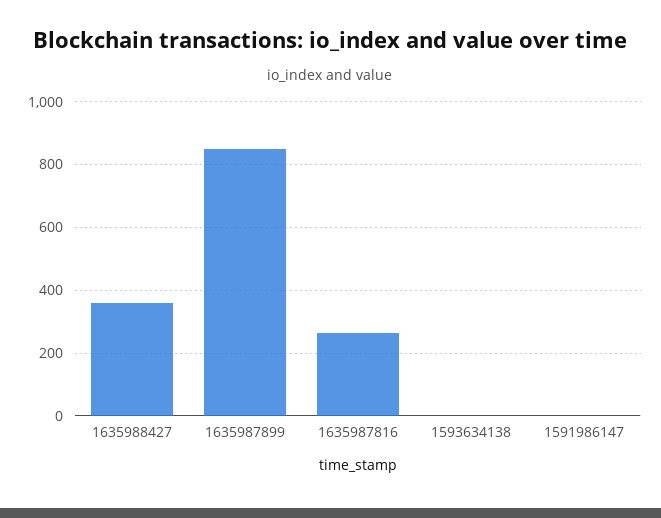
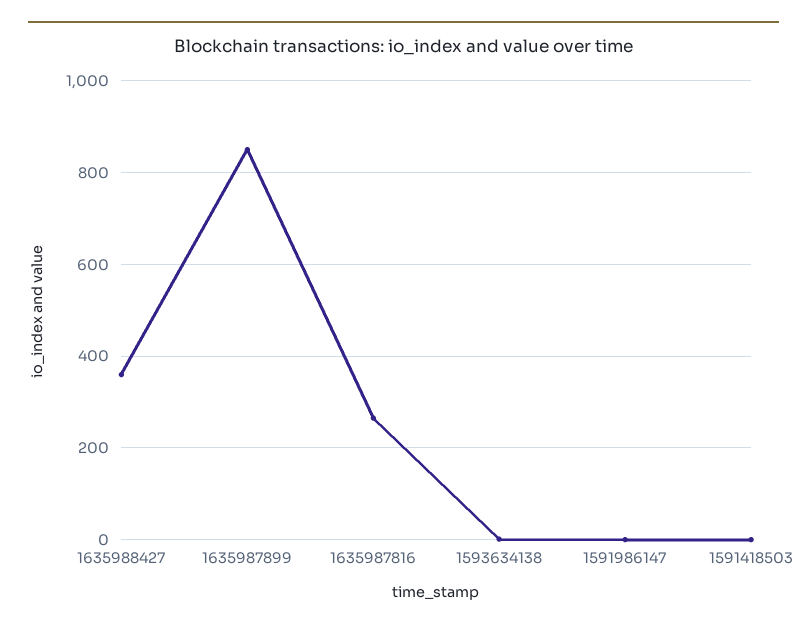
1591418503: none -> 0

